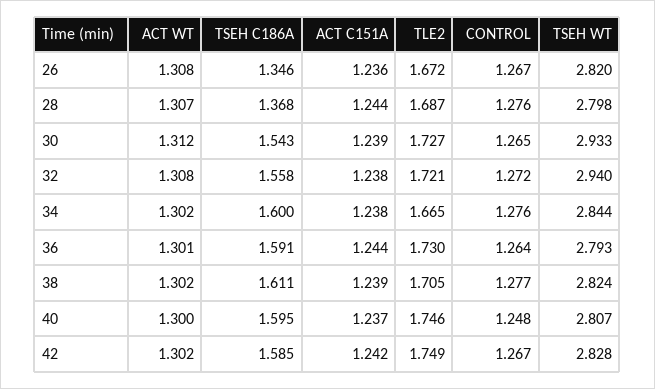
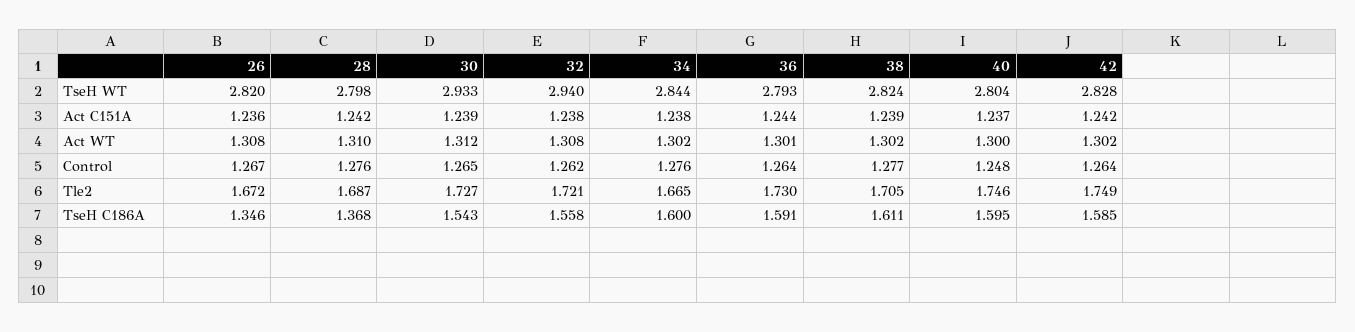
ACT WT, 28: 1.307 -> 1.31
ACT C151A, 28: 1.244 -> 1.242
CONTROL, 32: 1.272 -> 1.262
TSEH WT, 40: 2.807 -> 2.804
CONTROL, 42: 1.267 -> 1.264

